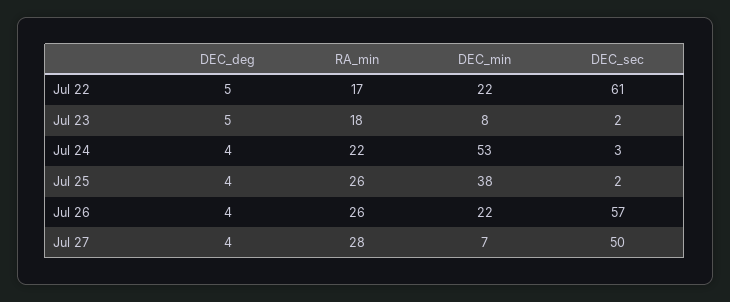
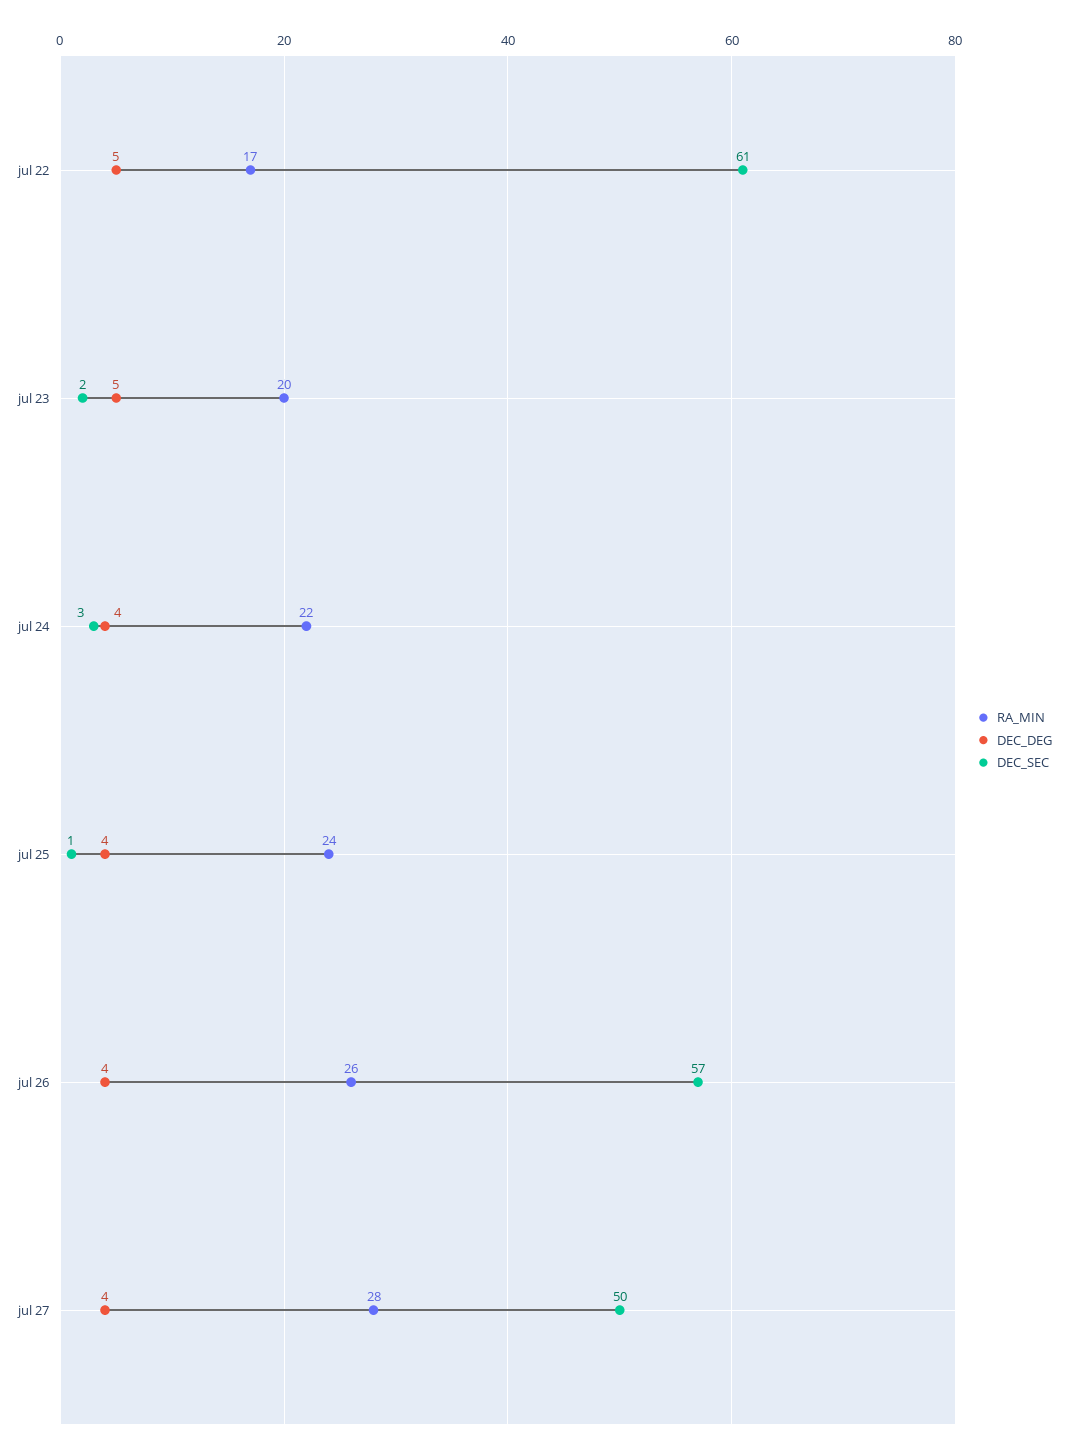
DEC_min, Jul 22: 22 -> none
RA_min, Jul 23: 18 -> 20
DEC_min, Jul 23: 8 -> none
DEC_min, Jul 24: 53 -> none
RA_min, Jul 25: 26 -> 24
DEC_min, Jul 25: 38 -> none
DEC_sec, Jul 25: 2 -> 1
DEC_min, Jul 26: 22 -> none
DEC_min, Jul 27: 7 -> none

